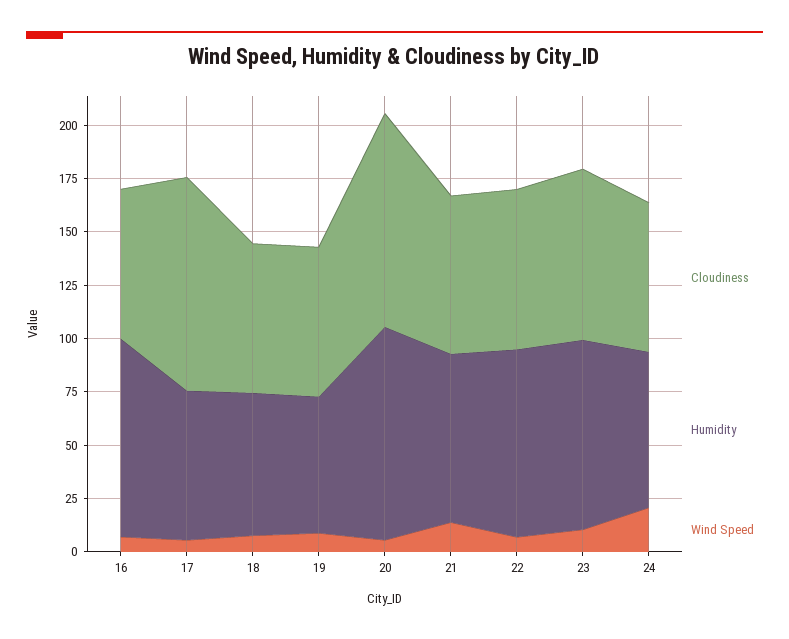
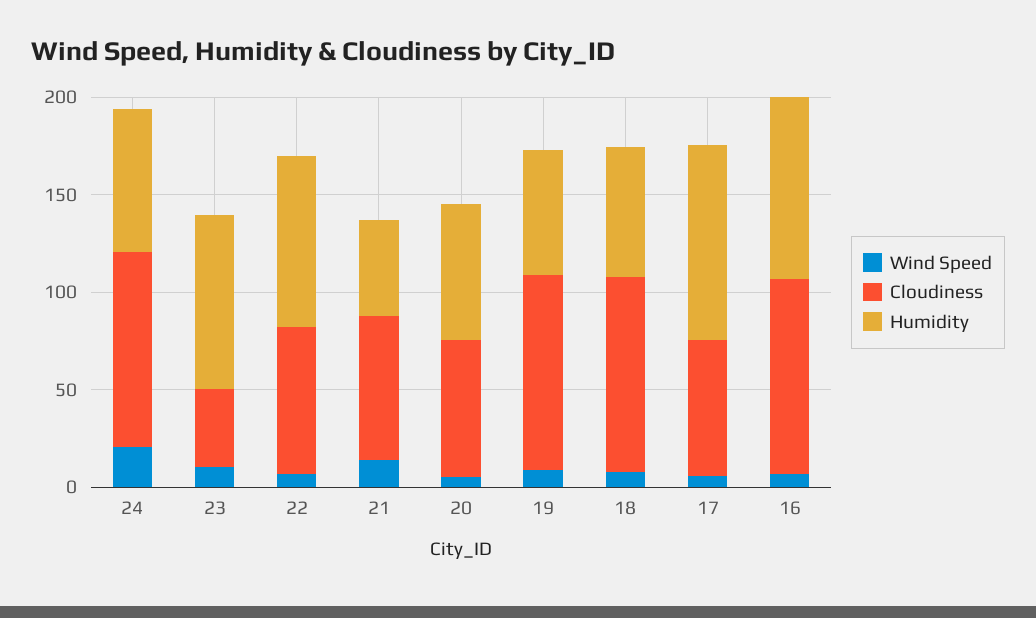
Cloudiness, 16: 70 -> 100
Cloudiness, 17: 100 -> 70
Humidity, 17: 70 -> 100
Cloudiness, 18: 70 -> 100
Cloudiness, 19: 70 -> 100
Cloudiness, 20: 100 -> 70
Humidity, 20: 100 -> 70
Humidity, 21: 80 -> 50
Cloudiness, 23: 80 -> 40
Cloudiness, 24: 70 -> 100

